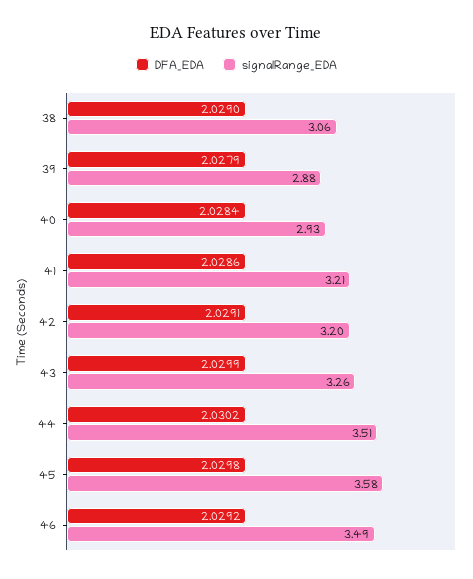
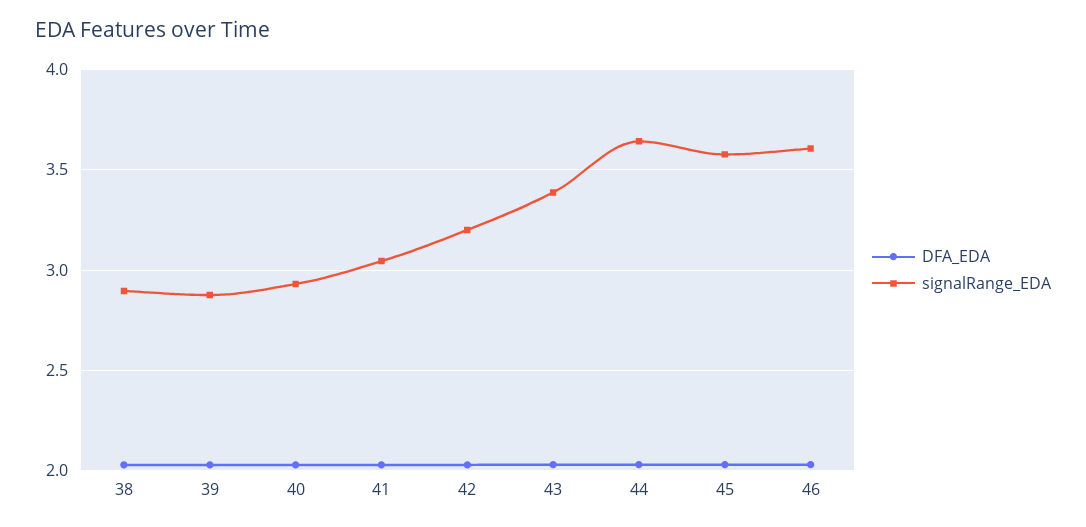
signalRange_EDA, 38: 3.06 -> 2.9
signalRange_EDA, 41: 3.21 -> 3.05
signalRange_EDA, 43: 3.26 -> 3.4
signalRange_EDA, 44: 3.51 -> 3.65
signalRange_EDA, 46: 3.49 -> 3.6

